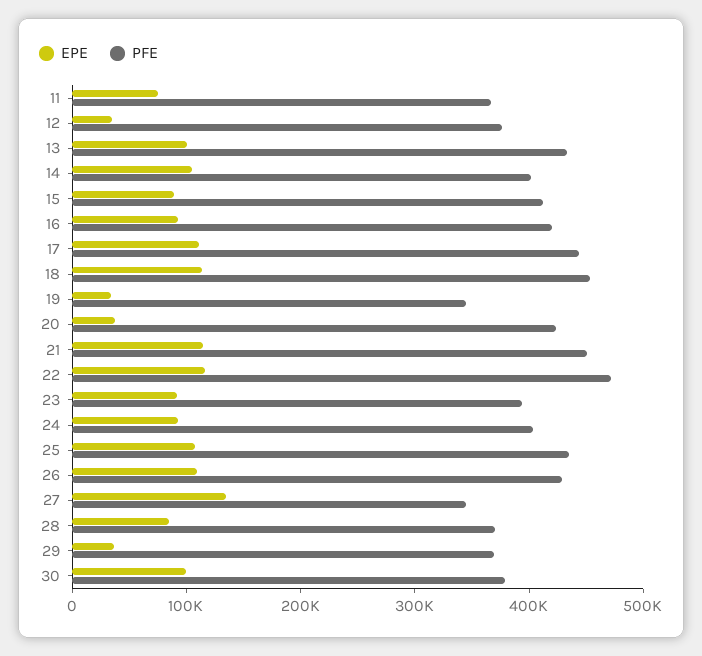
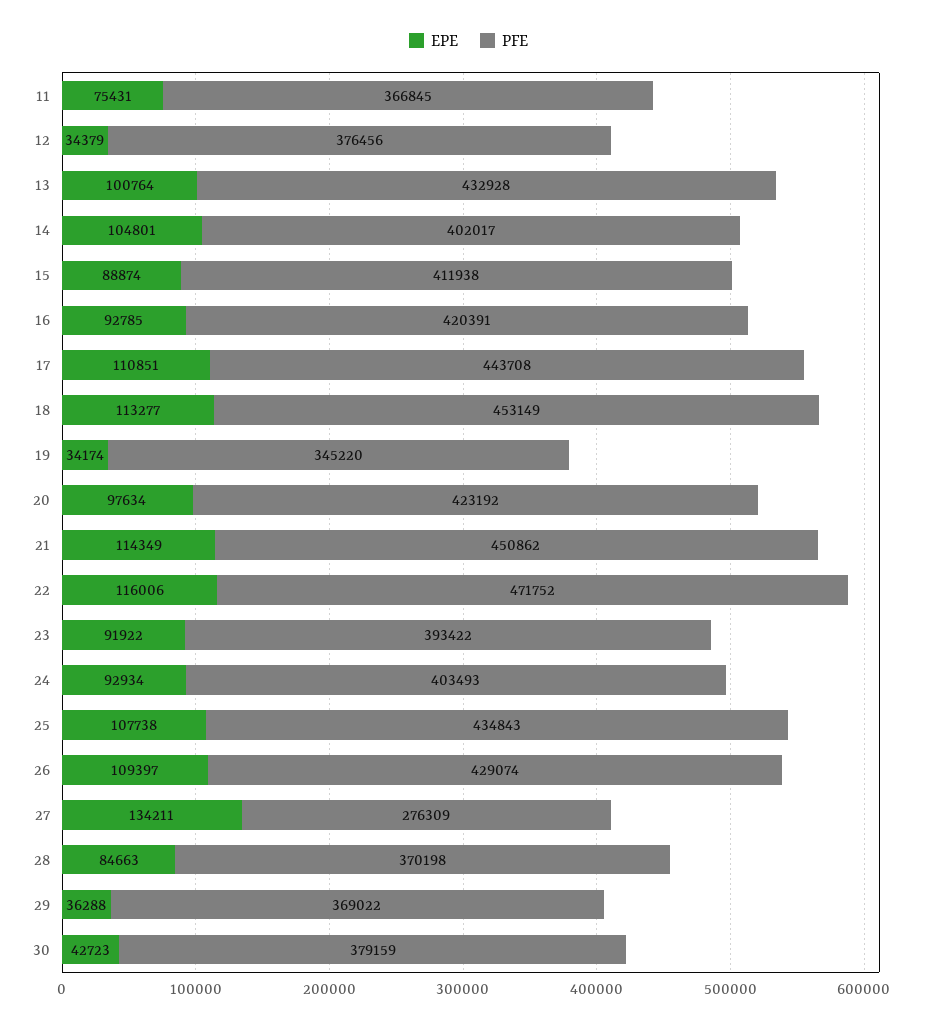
EPE, 20: 40000 -> 97634
PFE, 27: 340000 -> 276309
EPE, 30: 100000 -> 42723

